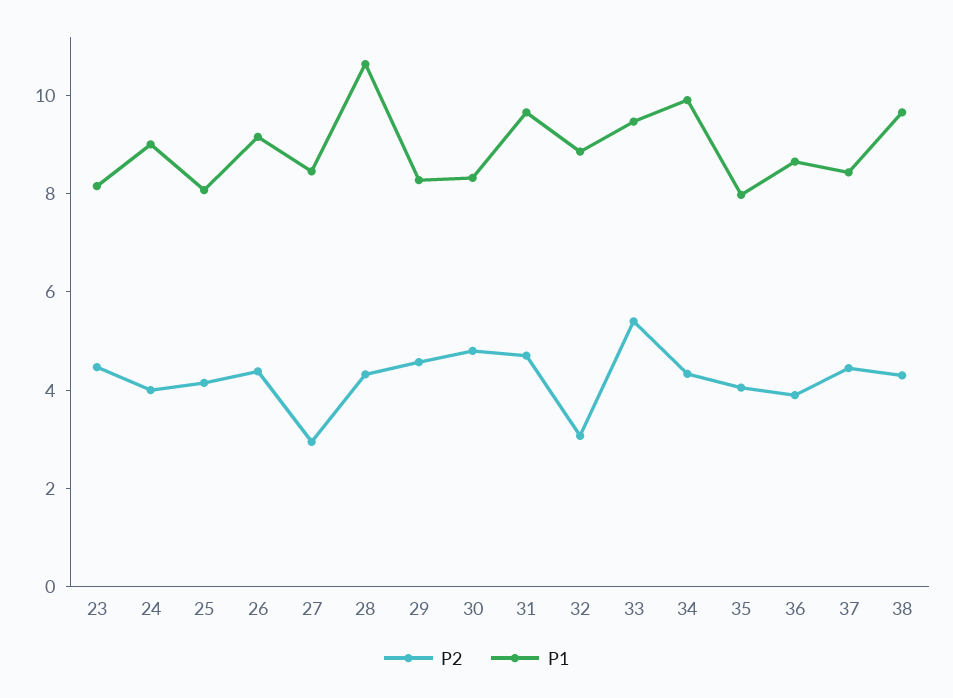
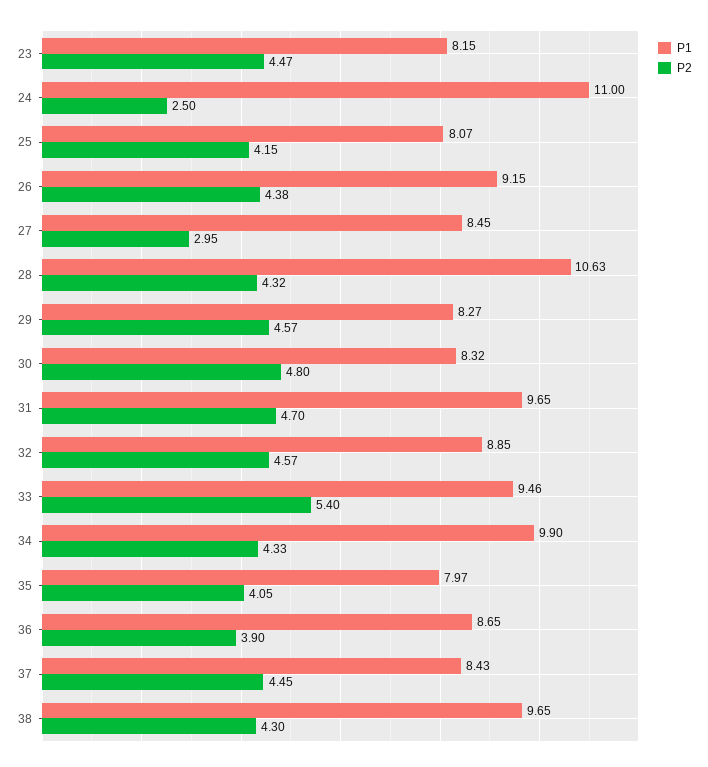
P2, 24: 4 -> 2.5
P1, 24: 9 -> 11
P2, 32: 3 -> 4.57

